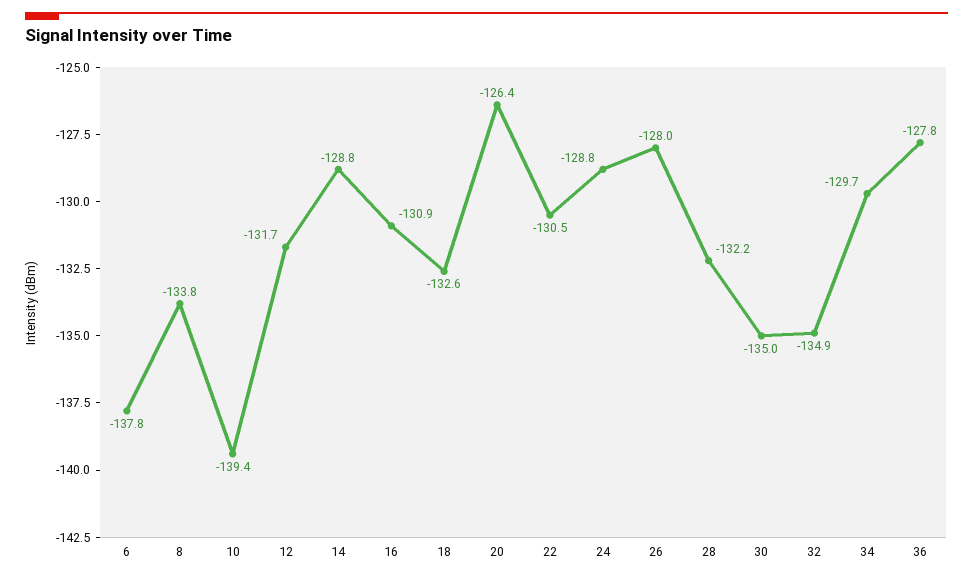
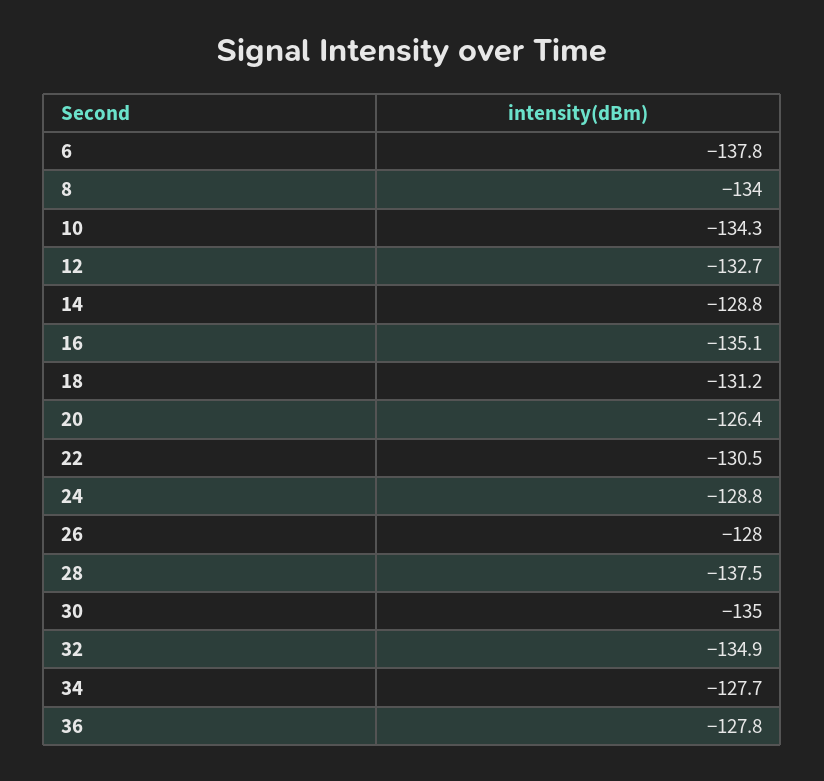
8: -133.8 -> -134
10: -139.4 -> -134.3
12: -131.7 -> -132.7
16: -130.9 -> -135.1
18: -132.6 -> -131.2
28: -132.2 -> -137.5
34: -129.7 -> -127.7

